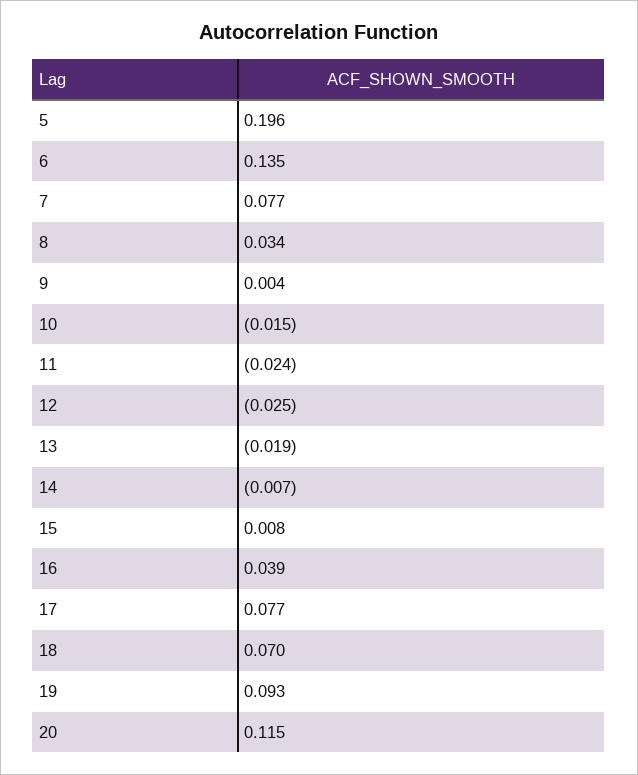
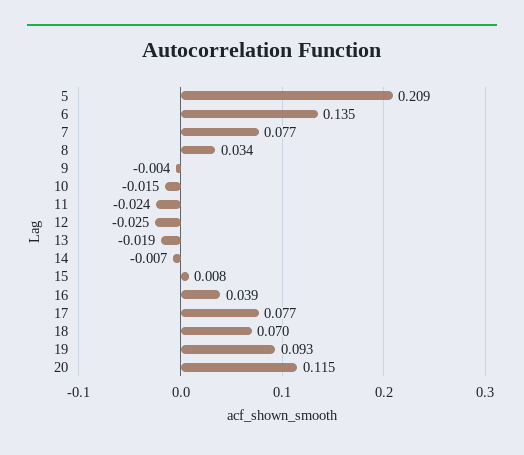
5: 0.196 -> 0.209
9: 0.004 -> -0.004

